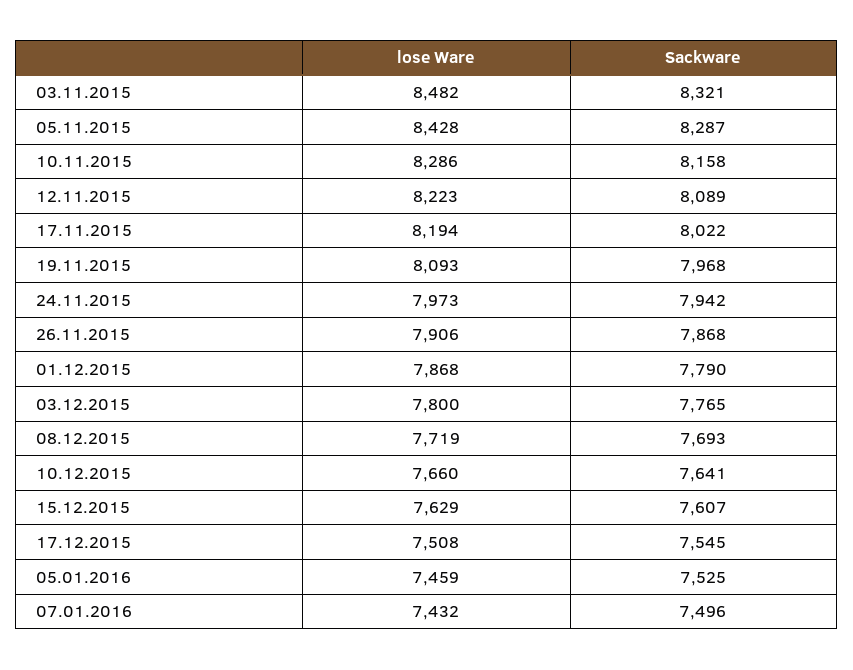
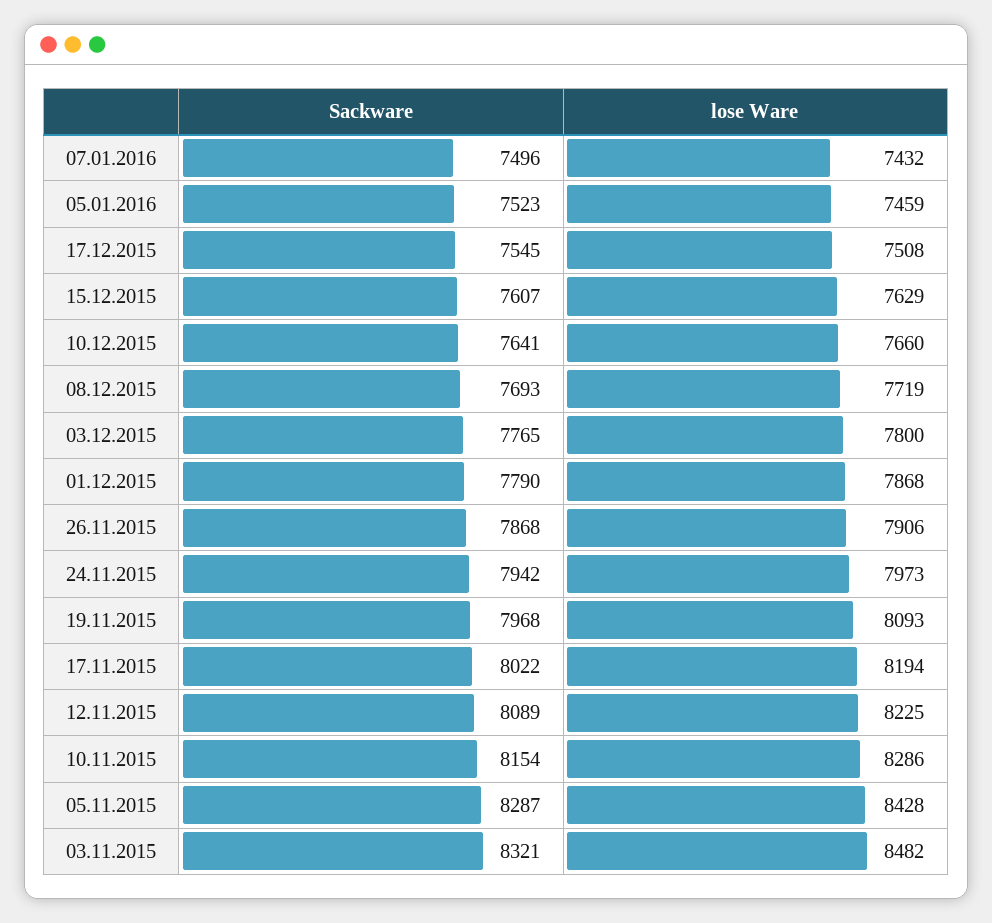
Sackware, 10.11.2015: 8158 -> 8154
lose Ware, 12.11.2015: 8223 -> 8225
Sackware, 05.01.2016: 7525 -> 7523

